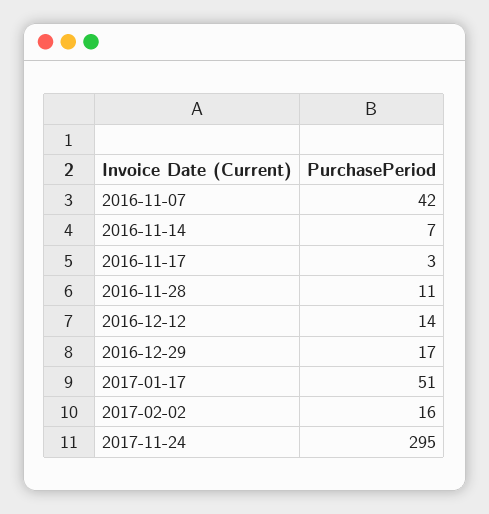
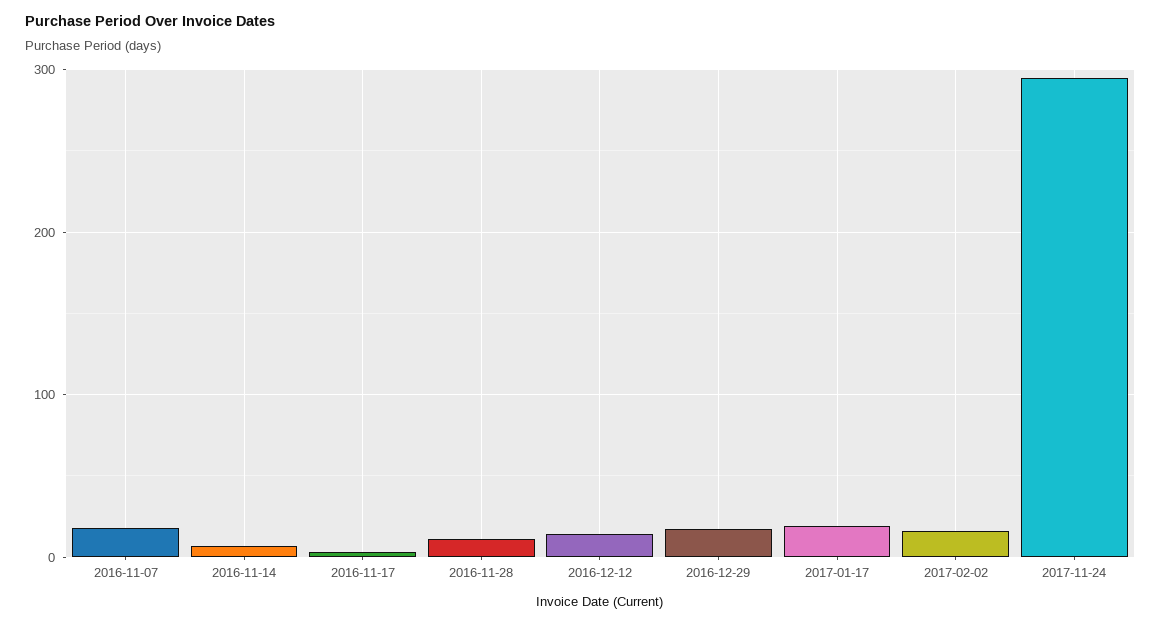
2016-11-07: 42 -> 20
2017-01-17: 51 -> 20

